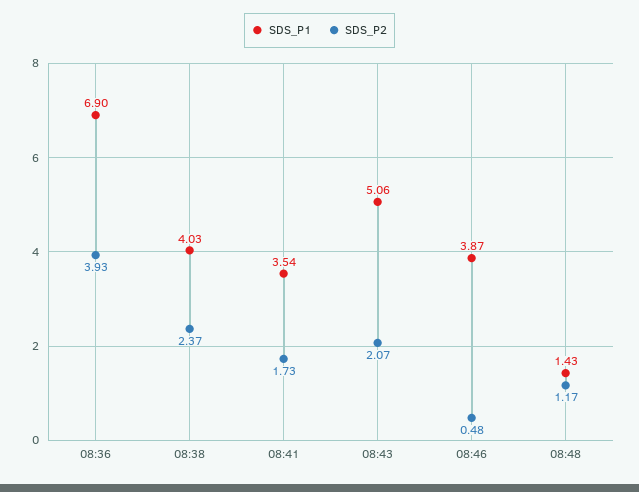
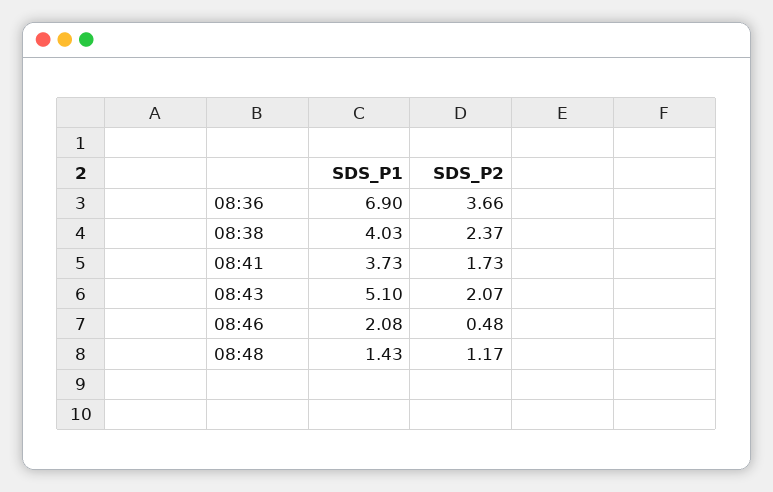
SDS_P2, 08:36: 3.93 -> 3.66
SDS_P1, 08:41: 3.54 -> 3.73
SDS_P1, 08:43: 5.06 -> 5.1
SDS_P1, 08:46: 3.87 -> 2.08

